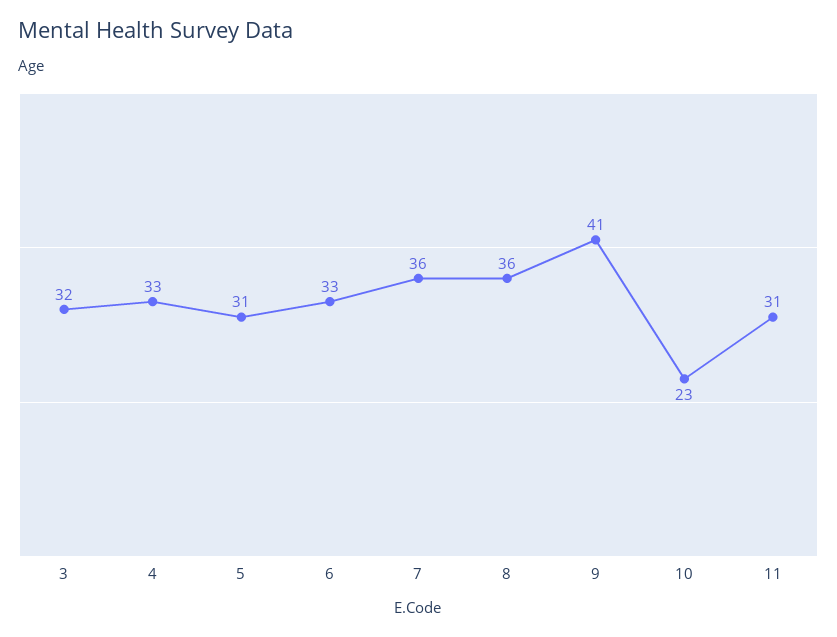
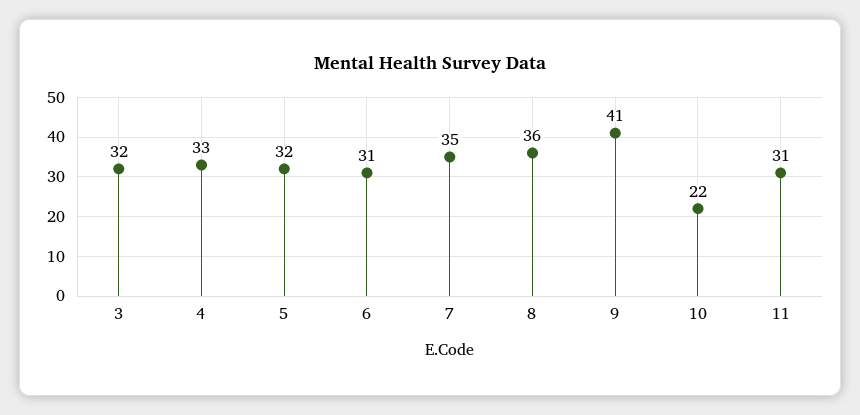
5: 31 -> 32
6: 33 -> 31
7: 36 -> 35
10: 23 -> 22

